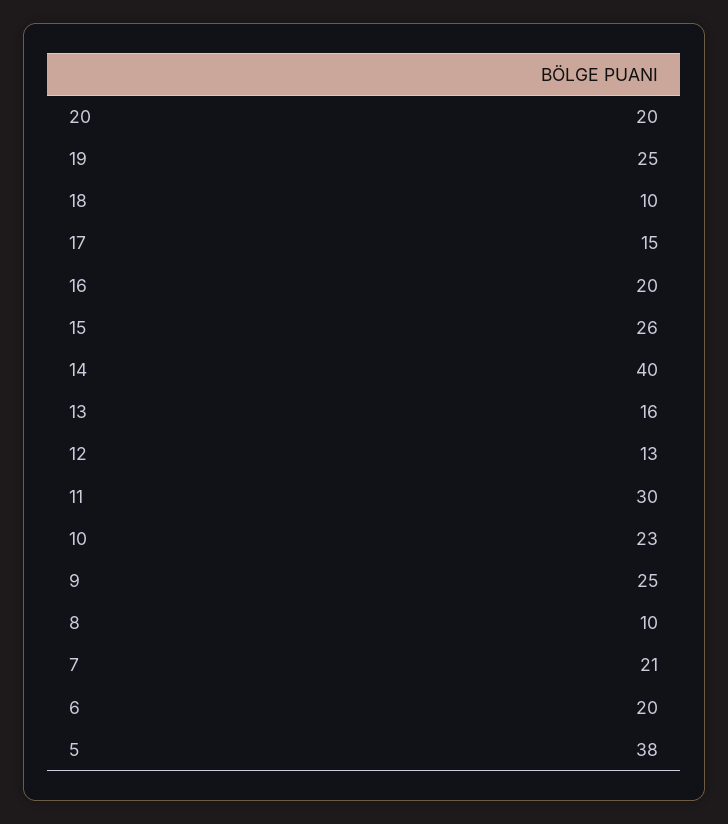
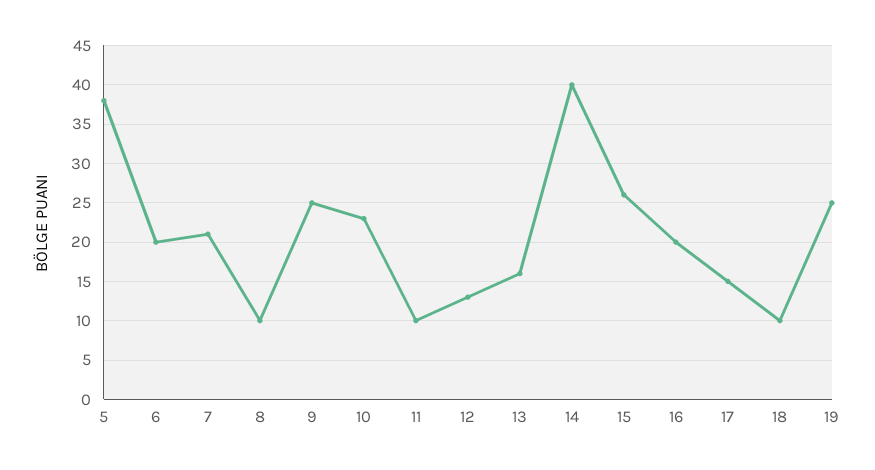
20: 20 -> none
11: 30 -> 10

